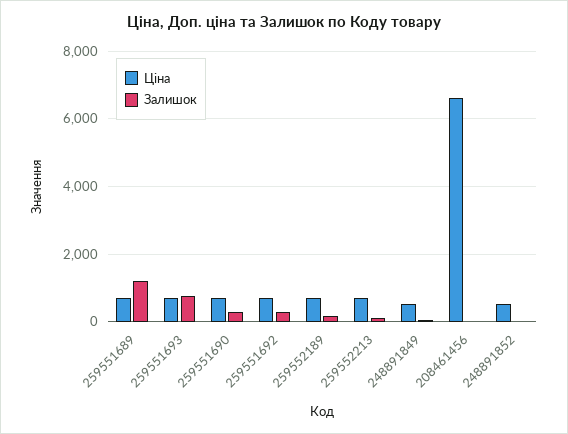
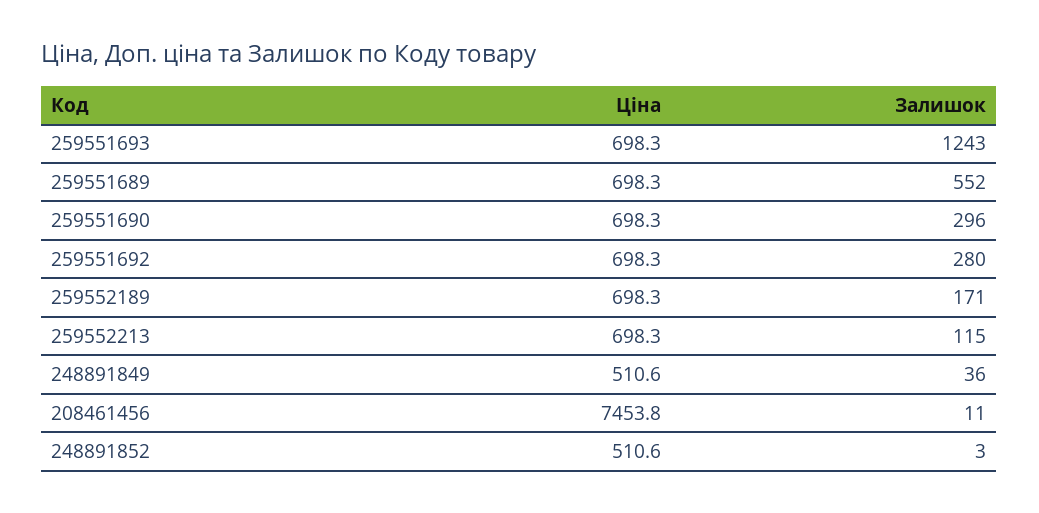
Залишок, 259551689: 1200 -> 552
Залишок, 259551693: 800 -> 1243
Ціна, 208461456: 6600 -> 7453.8

